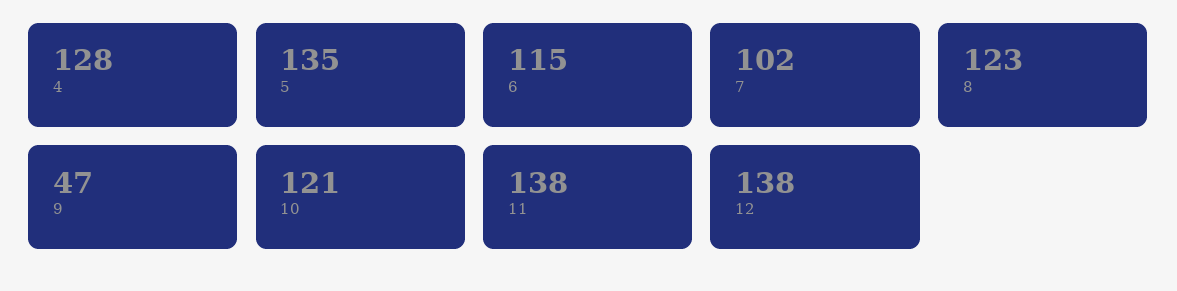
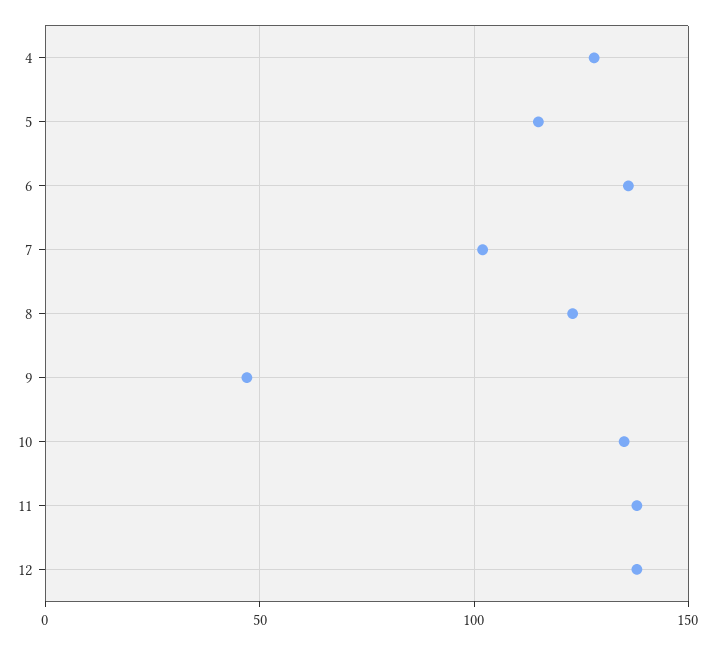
5: 135 -> 115
6: 115 -> 135
10: 121 -> 135

